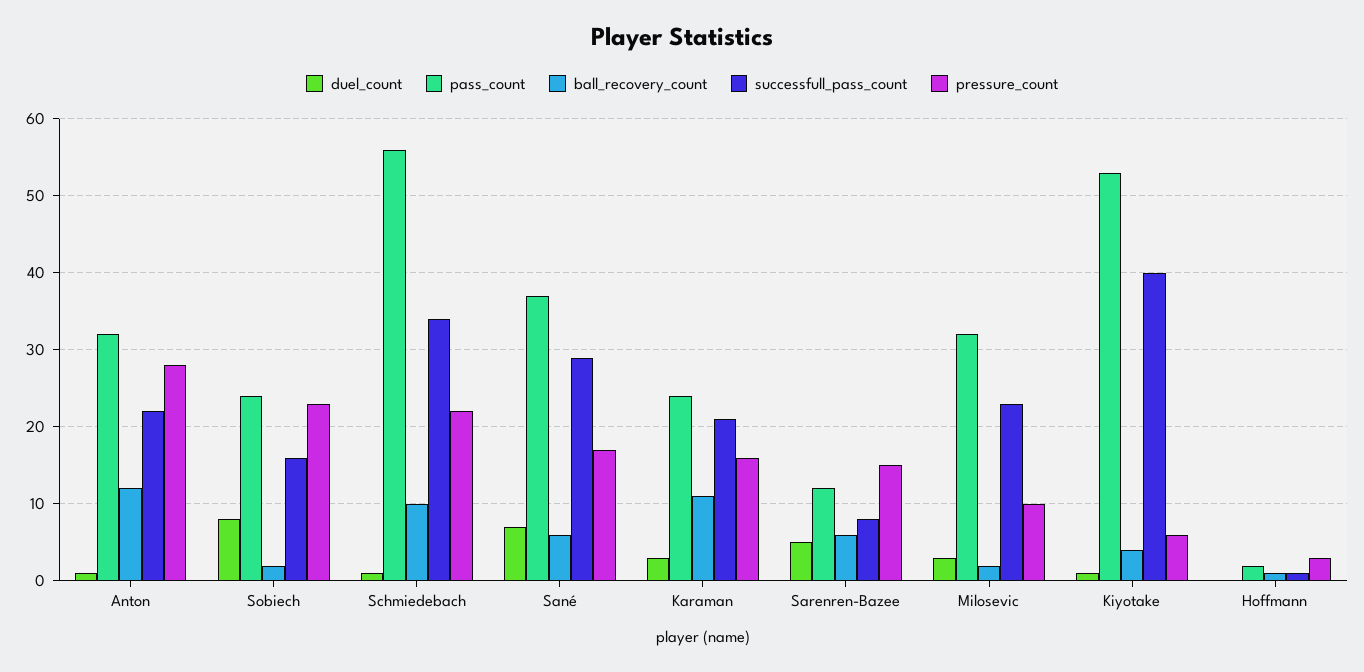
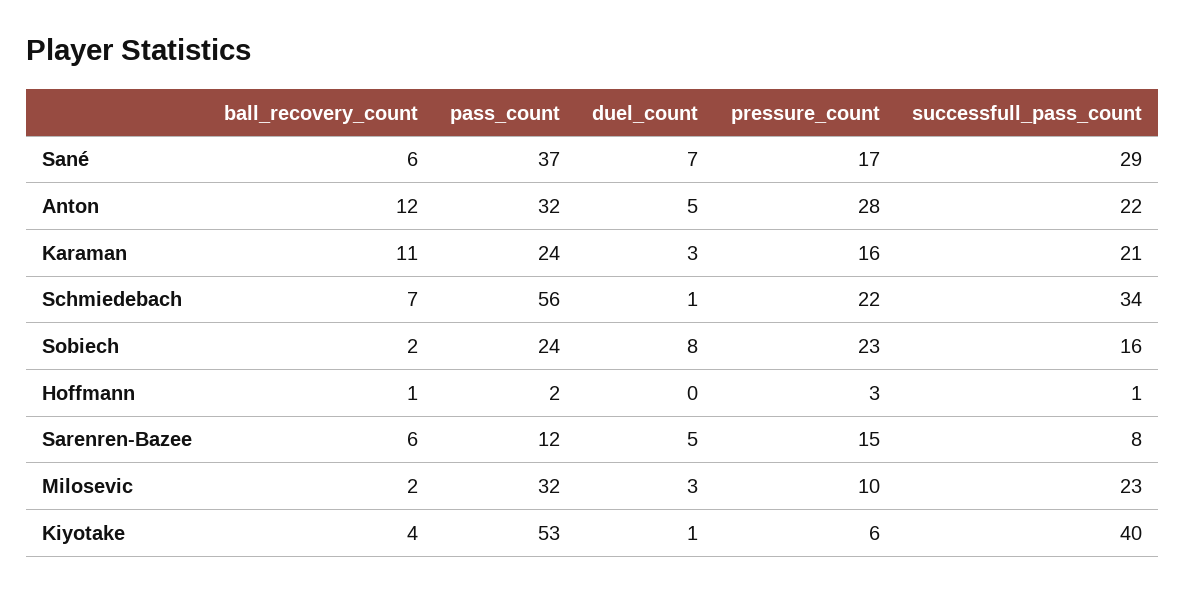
duel_count, Anton: 1 -> 5
ball_recovery_count, Schmiedebach: 10 -> 7

